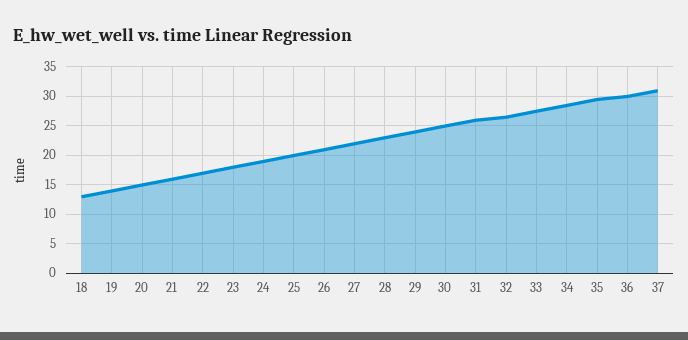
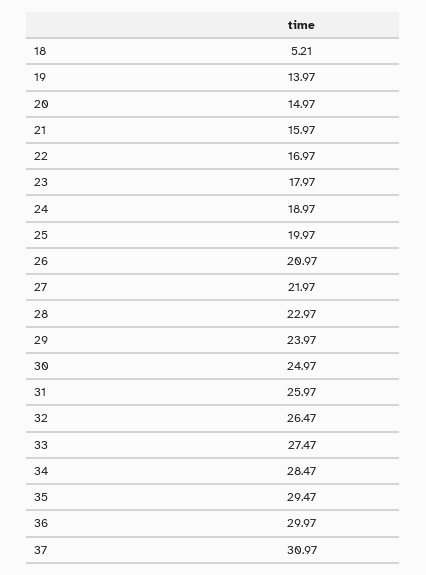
18: 12.5 -> 5.21

